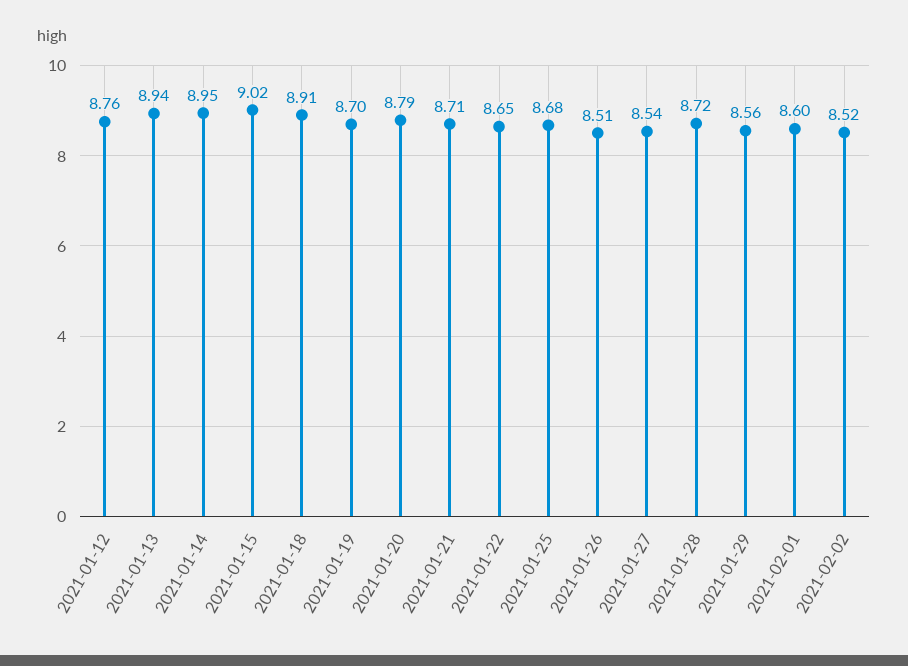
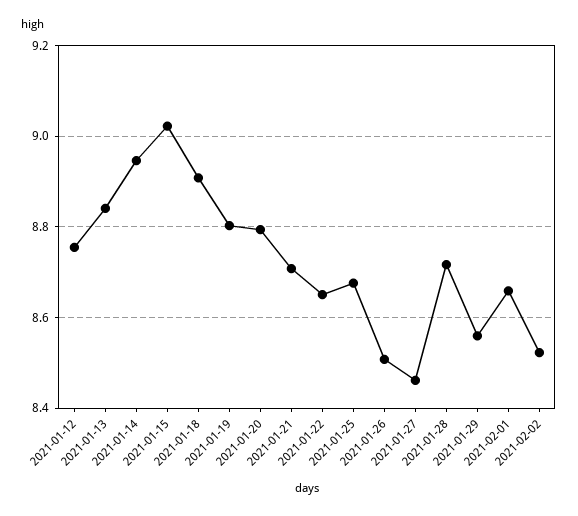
2021-01-13: 8.94 -> 8.84
2021-01-19: 8.7 -> 8.8
2021-01-27: 8.54 -> 8.46
2021-02-01: 8.6 -> 8.66

